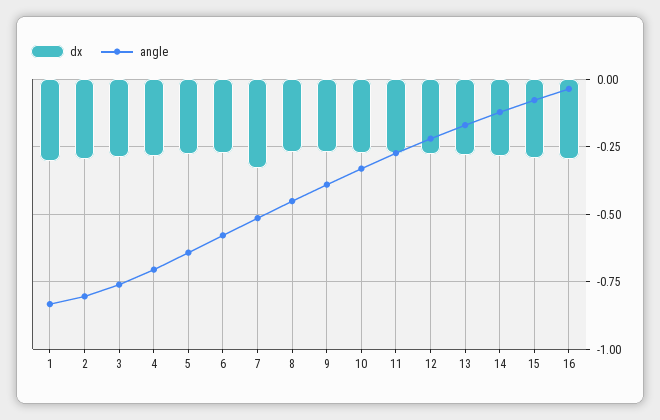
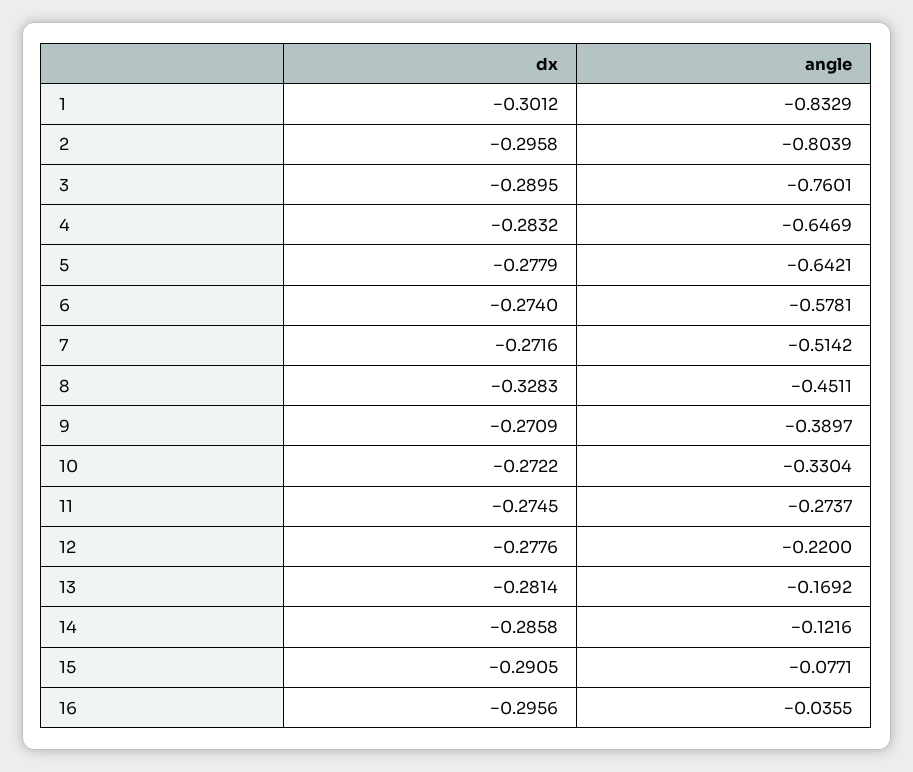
angle, 4: -0.7 -> -0.6469
dx, 7: -0.325 -> -0.2716
dx, 8: -0.275 -> -0.3283

